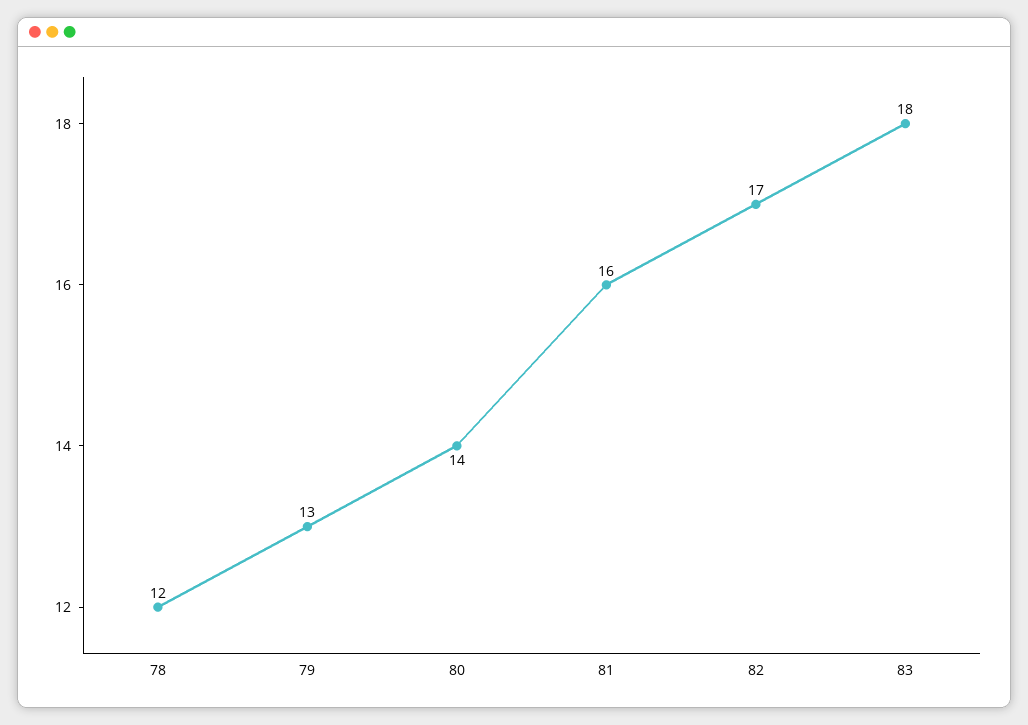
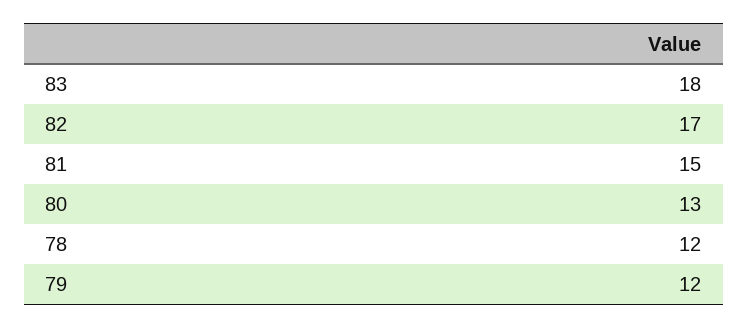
79: 13 -> 12
80: 14 -> 13
81: 16 -> 15

